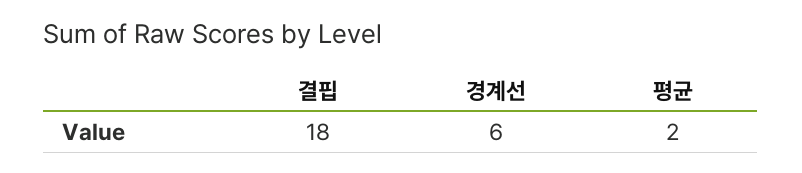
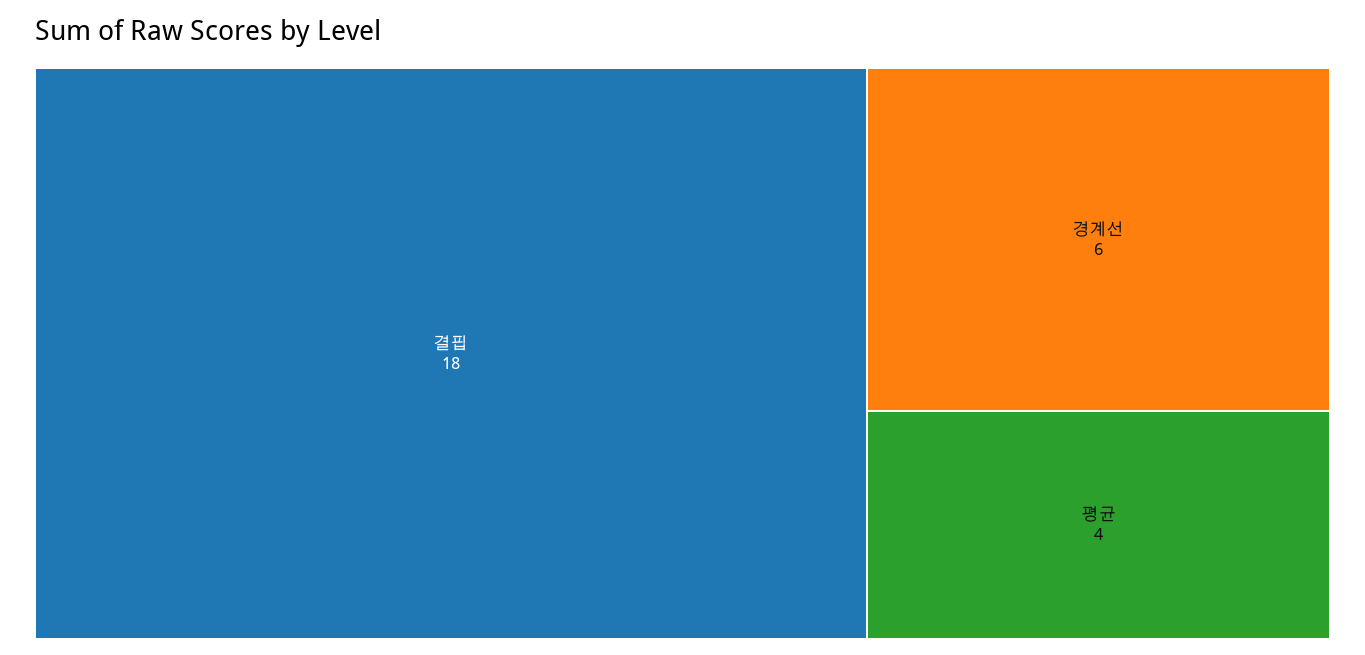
평균: 2 -> 4

